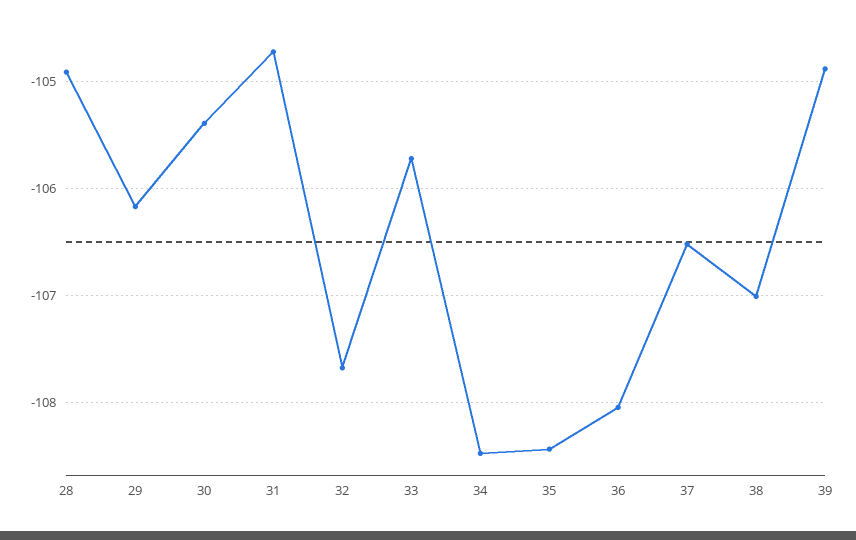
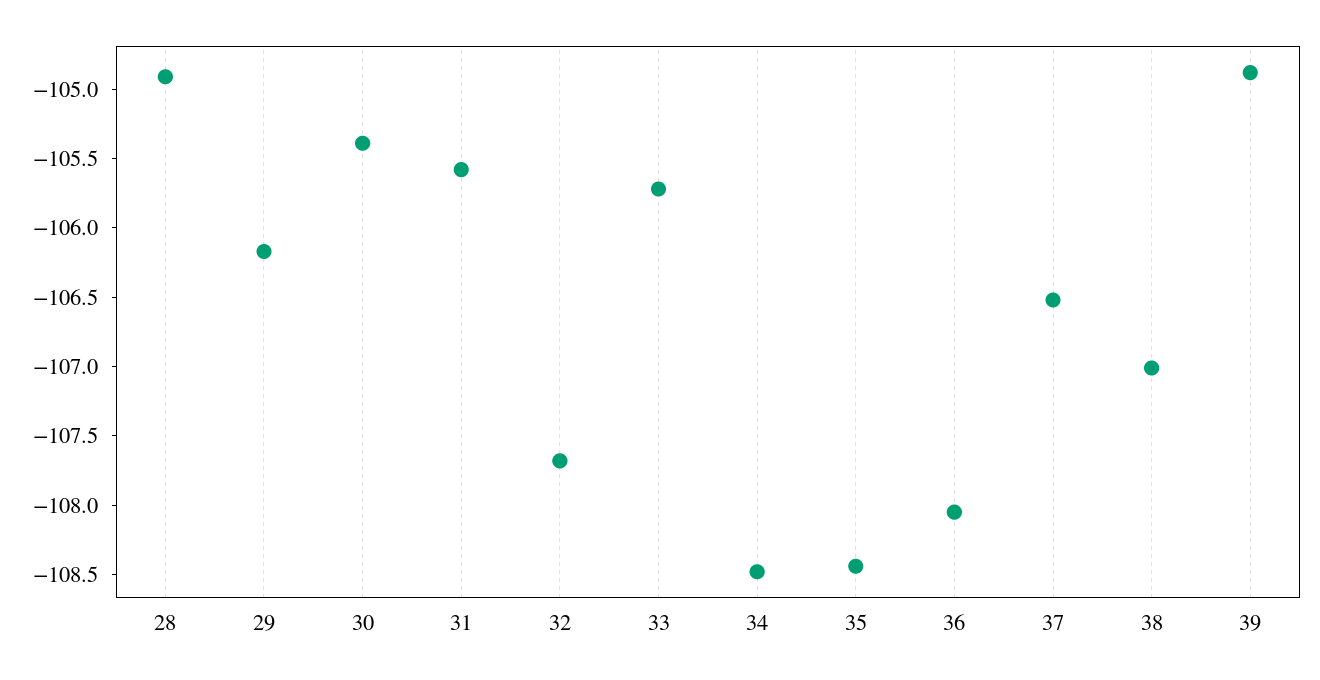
31: -104.7 -> -105.6

